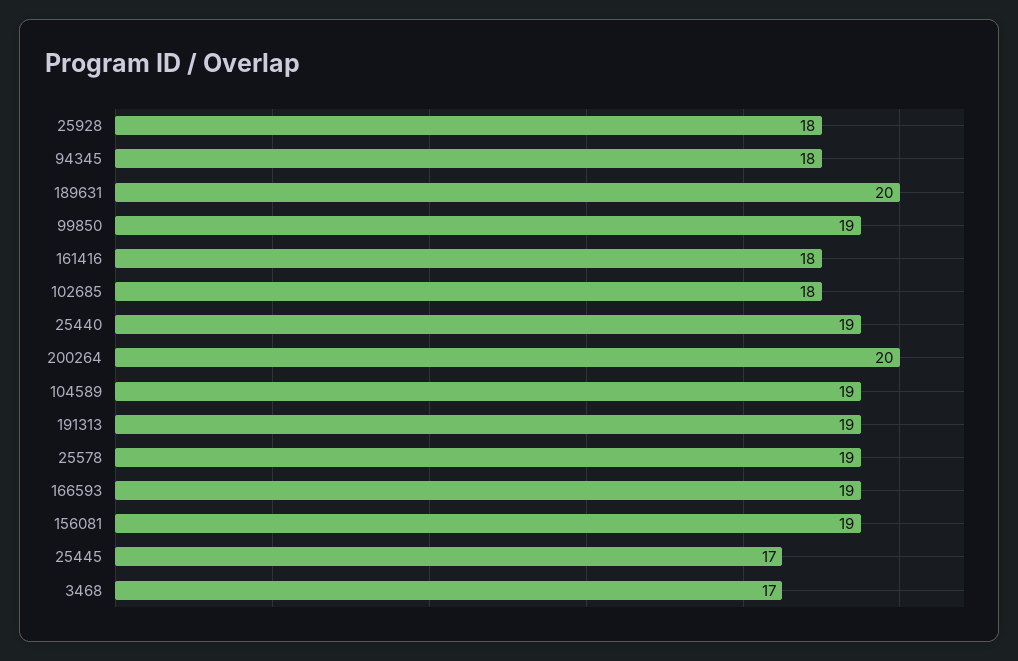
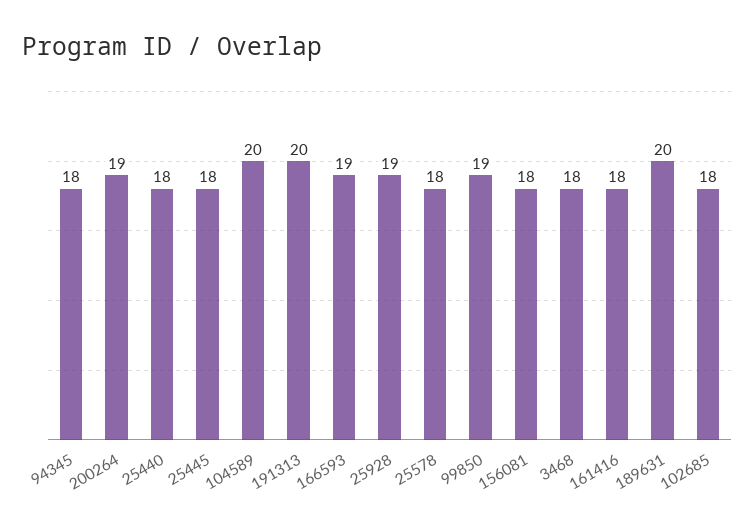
25928: 18 -> 19
25440: 19 -> 18
200264: 20 -> 19
104589: 19 -> 20
191313: 19 -> 20
25578: 19 -> 18
156081: 19 -> 18
25445: 17 -> 18
3468: 17 -> 18

